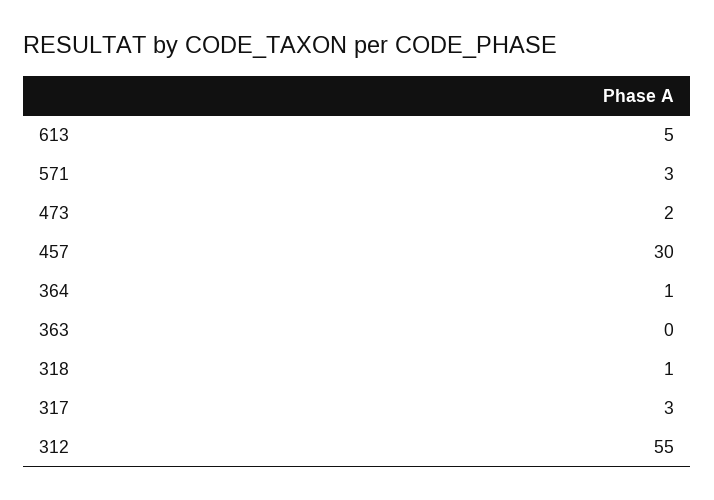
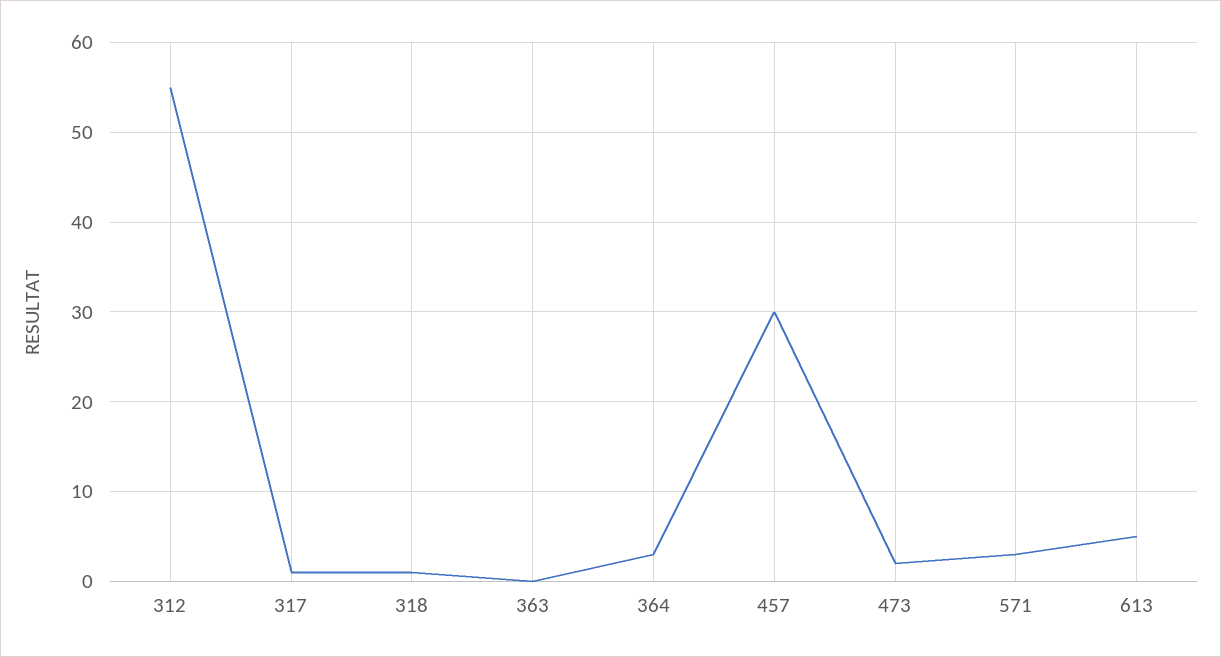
364: 1 -> 3
317: 3 -> 1

